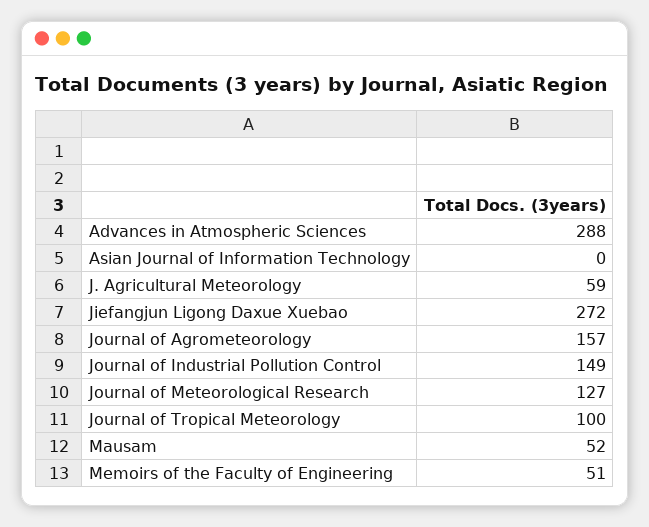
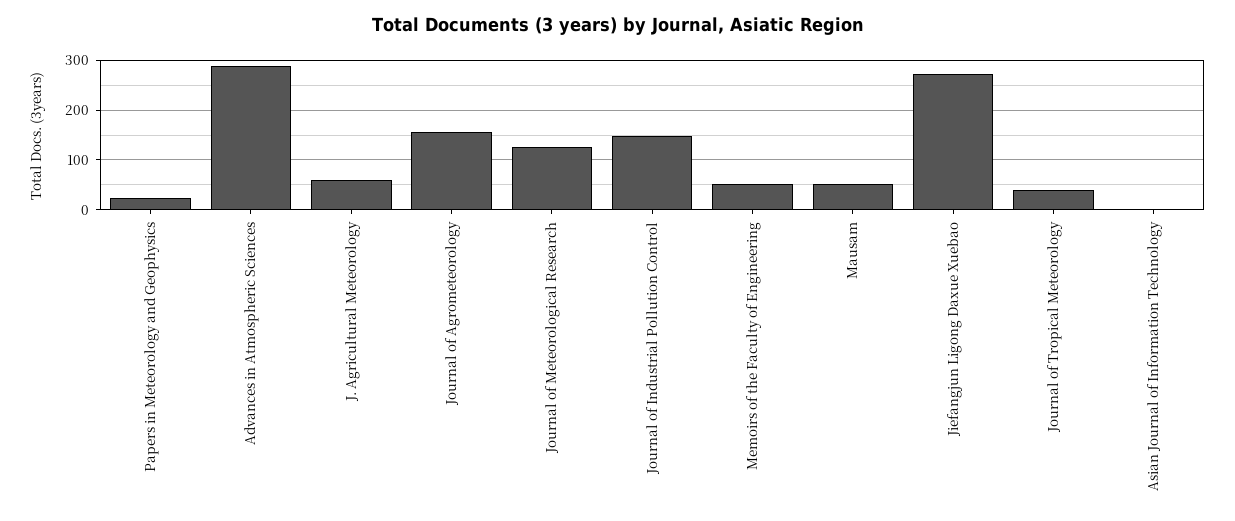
Journal of Tropical Meteorology: 100 -> 40
Papers in Meteorology and Geophysics: none -> 20

